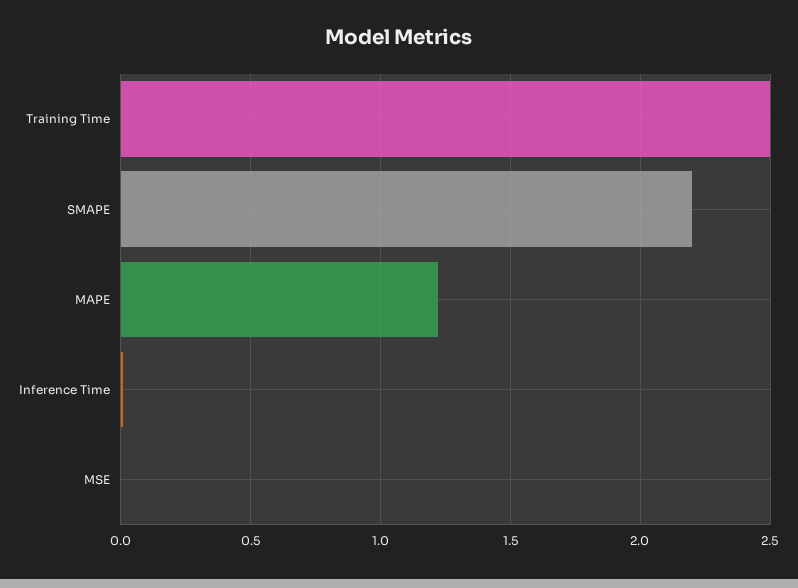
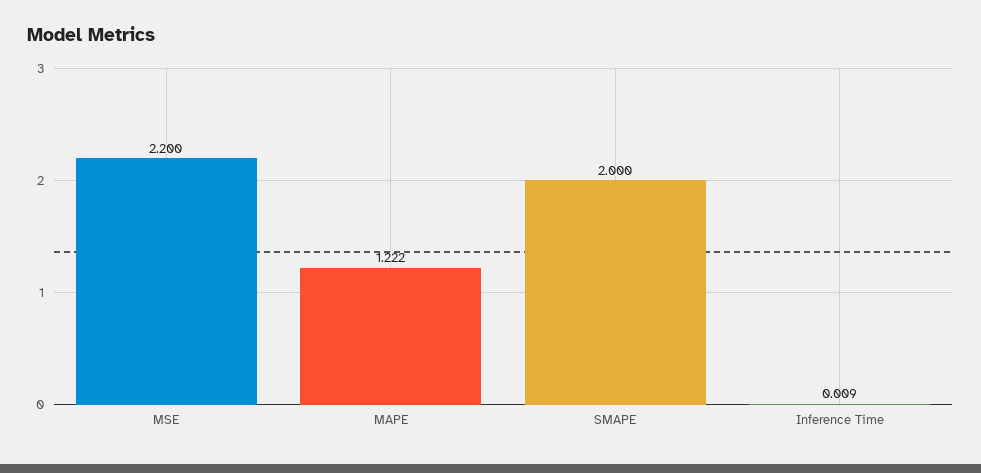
Training Time: 2.5 -> none
SMAPE: 2.2 -> 2
MSE: 0 -> 2.2

